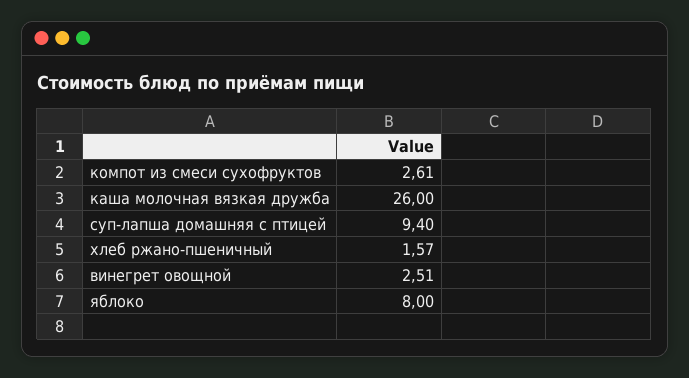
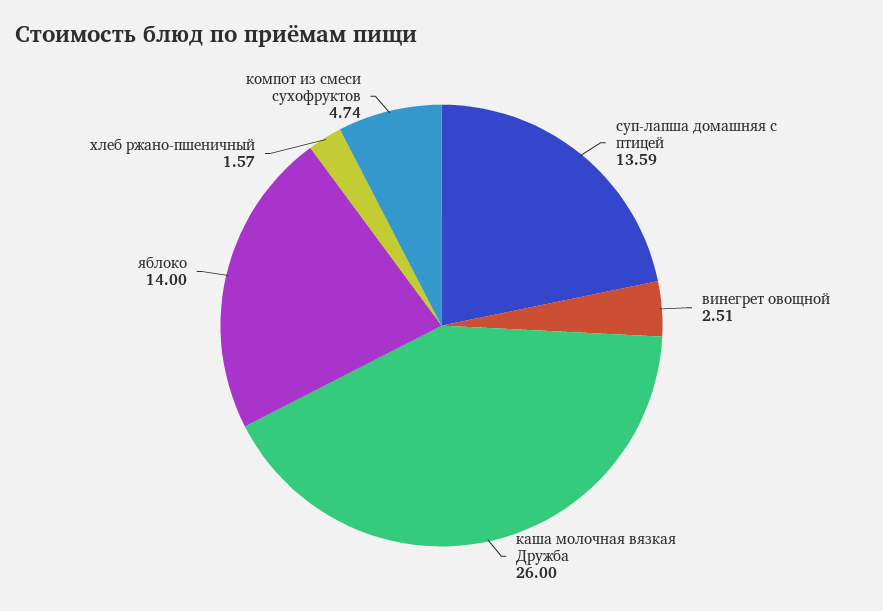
компот из смеси сухофруктов: 2.61 -> 4.74
суп-лапша домашняя с птицей: 9.4 -> 13.59
яблоко: 8 -> 14

